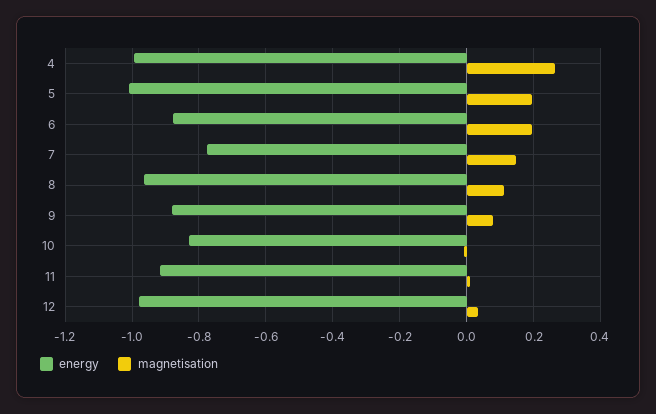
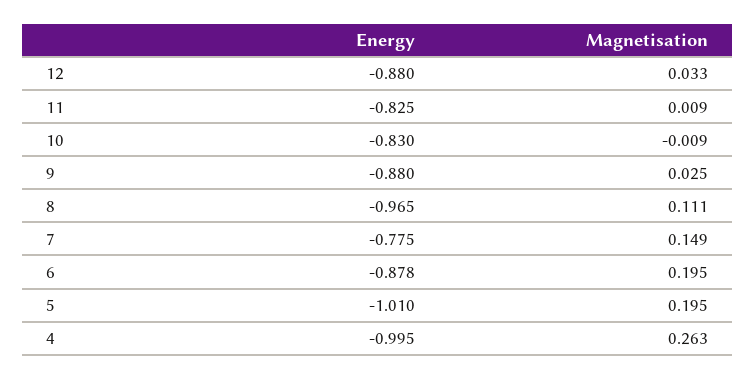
magnetisation, 9: 0.08 -> 0.025
energy, 11: -0.92 -> -0.825
energy, 12: -0.98 -> -0.88

